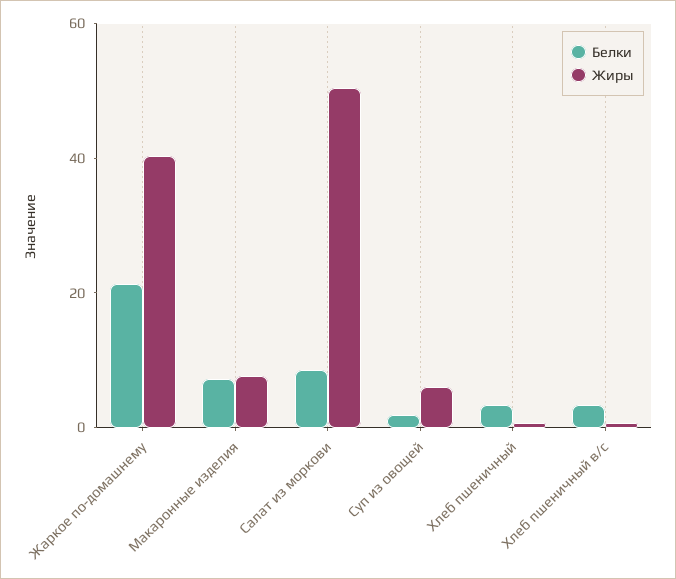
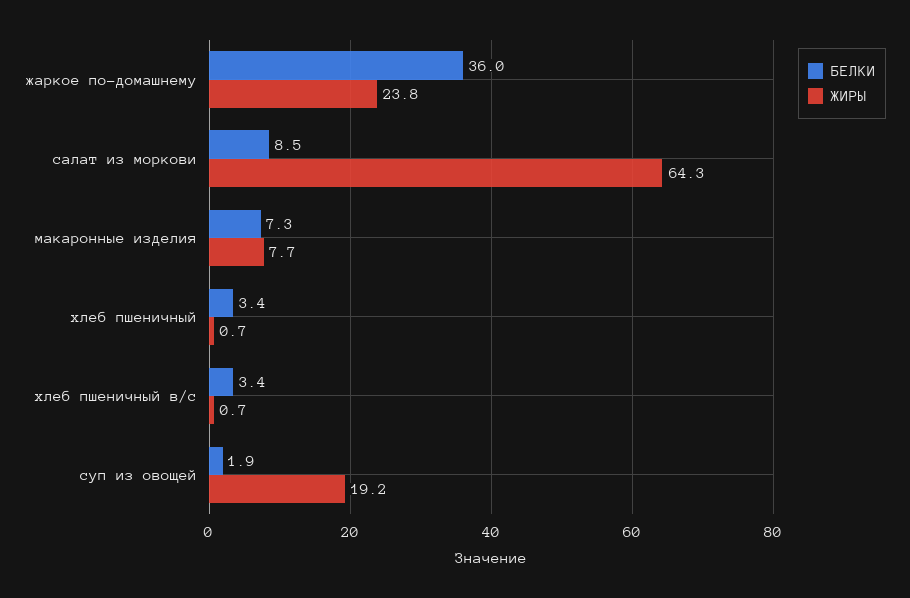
Белки, Жаркое по-домашнему: 20 -> 36
Жиры, Жаркое по-домашнему: 40 -> 23.8
Жиры, Салат из моркови: 50 -> 64.3
Жиры, Суп из овощей: 5 -> 19.2

